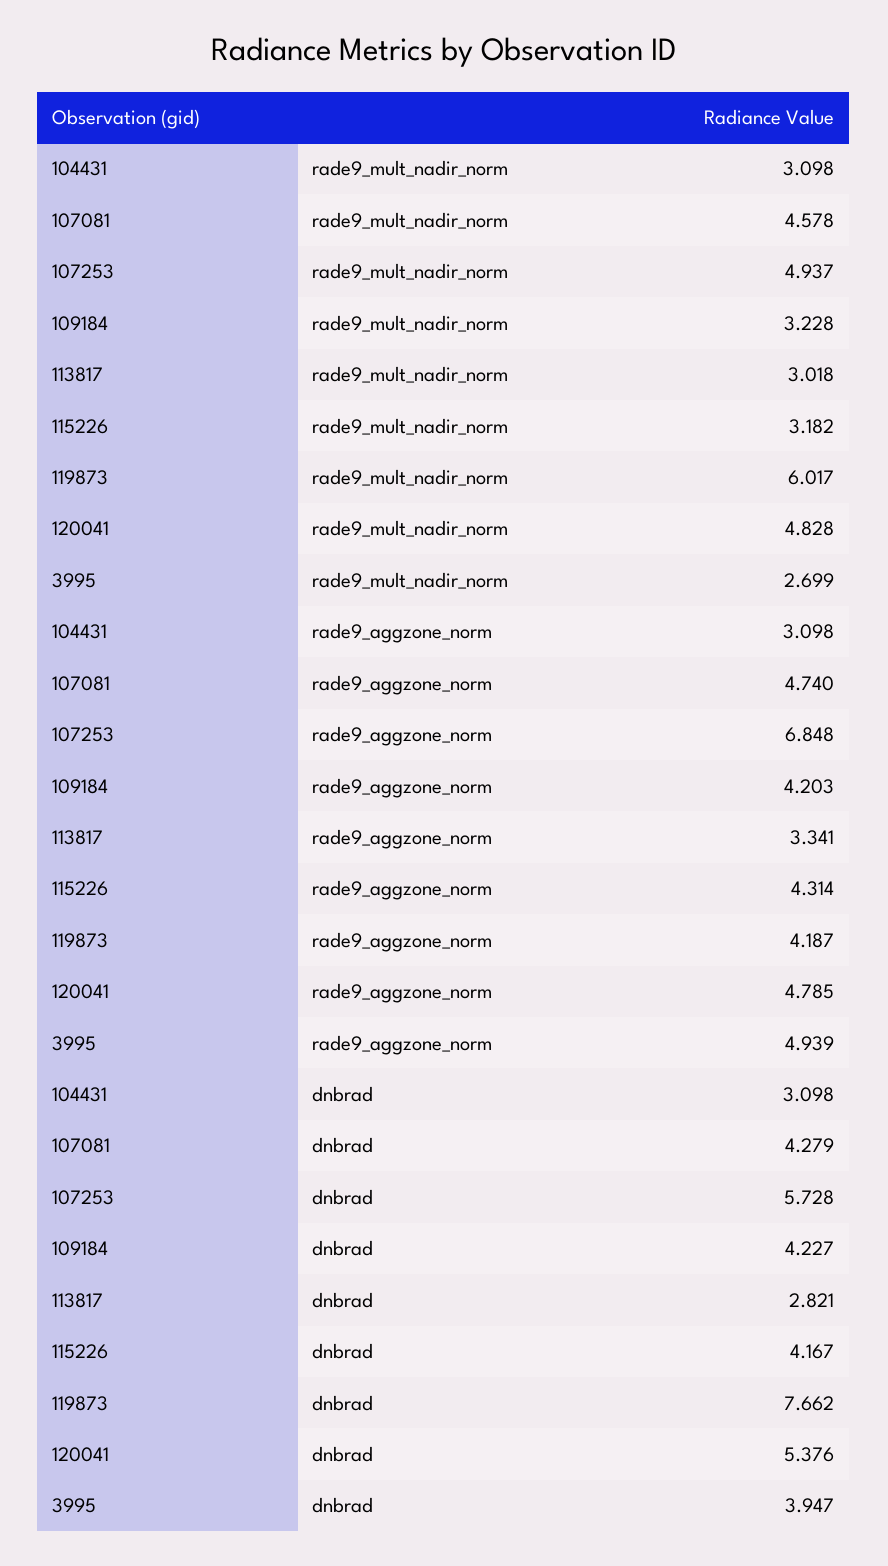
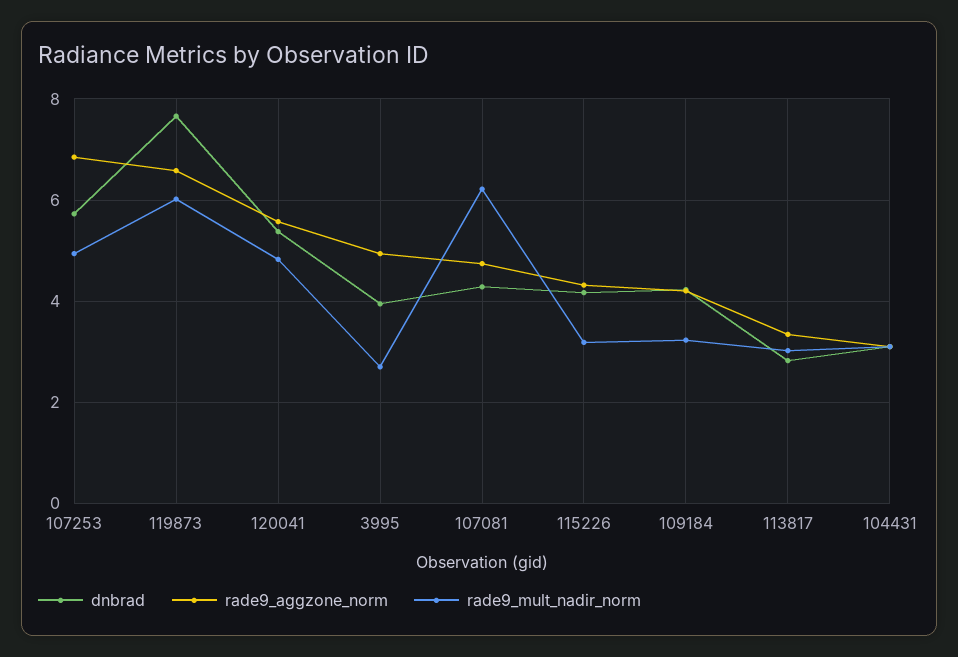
rade9_mult_nadir_norm, 107081: 4.578 -> 6.2
rade9_aggzone_norm, 119873: 4.187 -> 6.6
rade9_aggzone_norm, 120041: 4.785 -> 5.6

